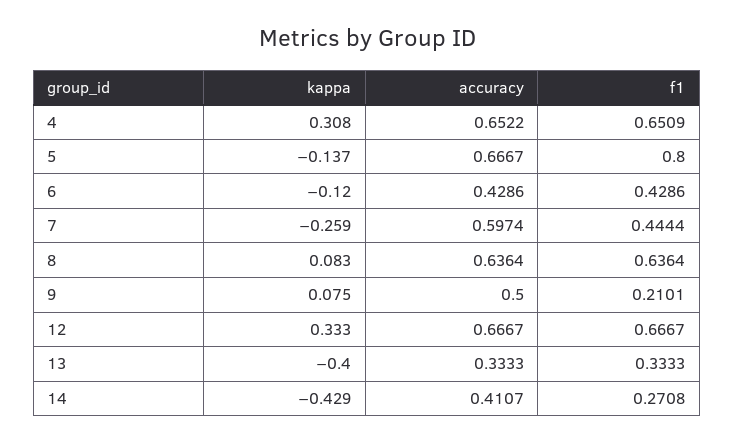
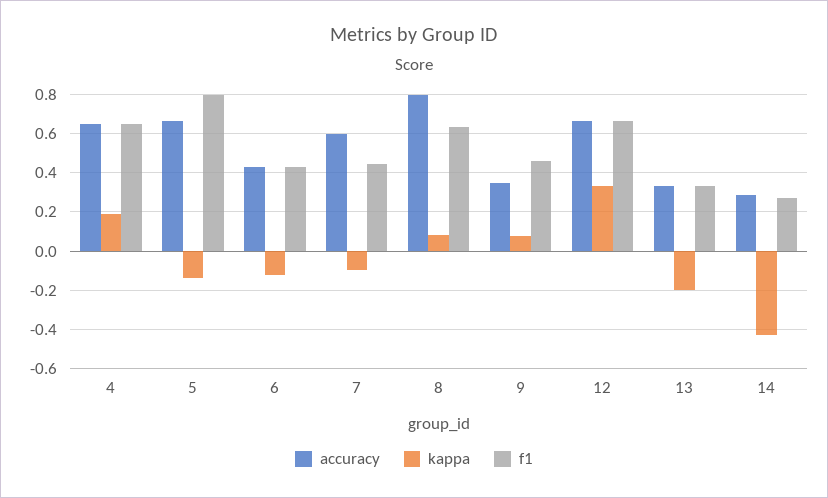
kappa, 4: 0.308 -> 0.2
kappa, 7: -0.259 -> -0.1
accuracy, 8: 0.6364 -> 0.8
accuracy, 9: 0.5 -> 0.35
f1, 9: 0.2101 -> 0.45
kappa, 13: -0.4 -> -0.2
accuracy, 14: 0.4107 -> 0.3

